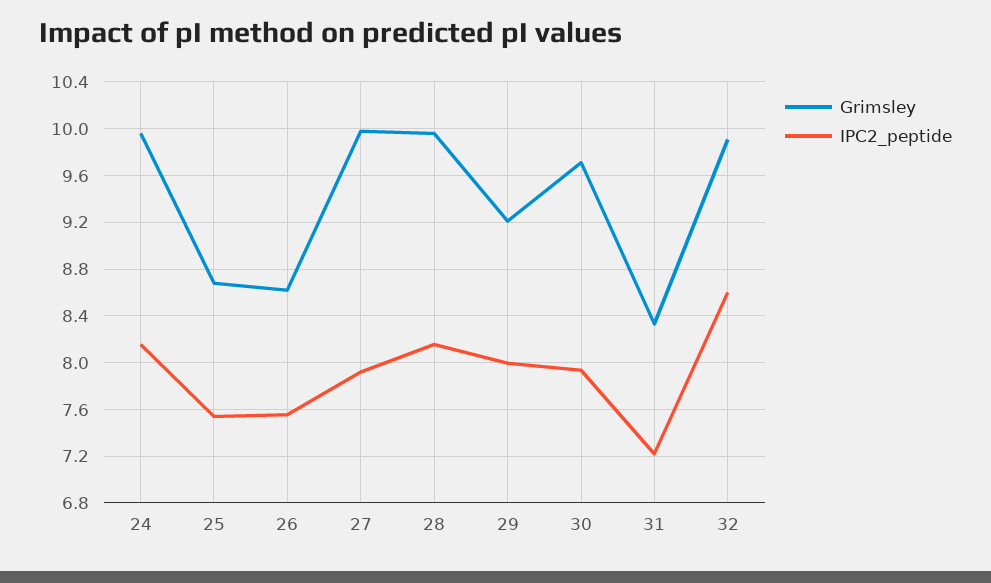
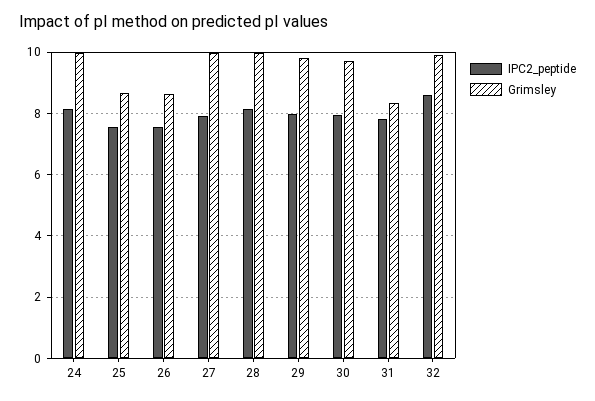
Grimsley, 29: 9.2 -> 9.8
IPC2_peptide, 31: 7.2 -> 7.8

